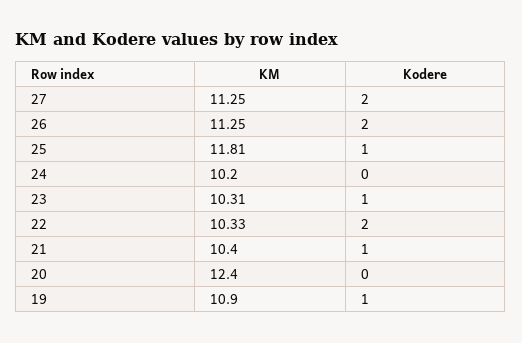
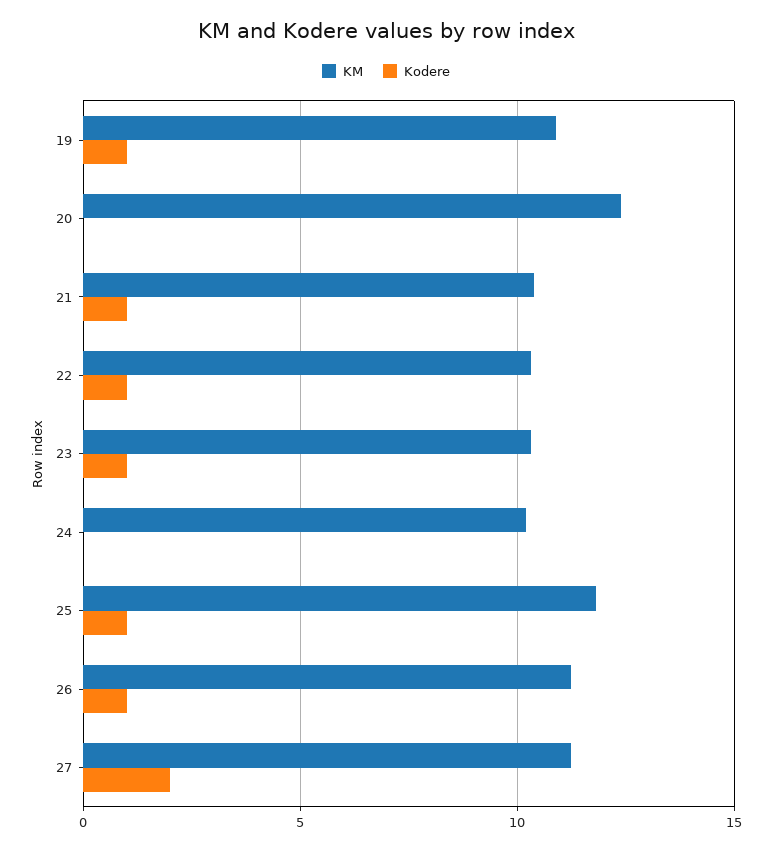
Kodere, 26: 2 -> 1
Kodere, 22: 2 -> 1

